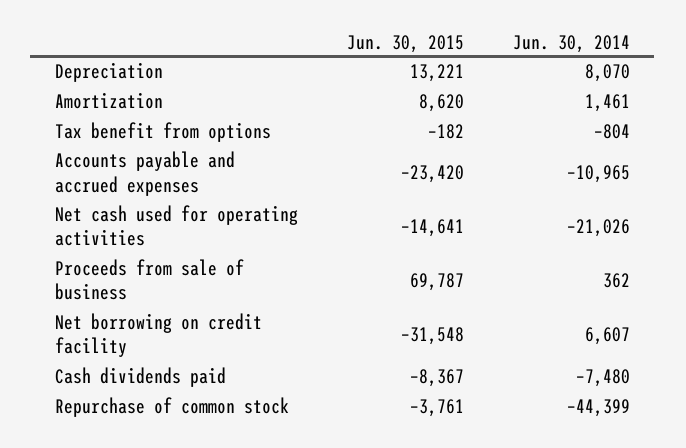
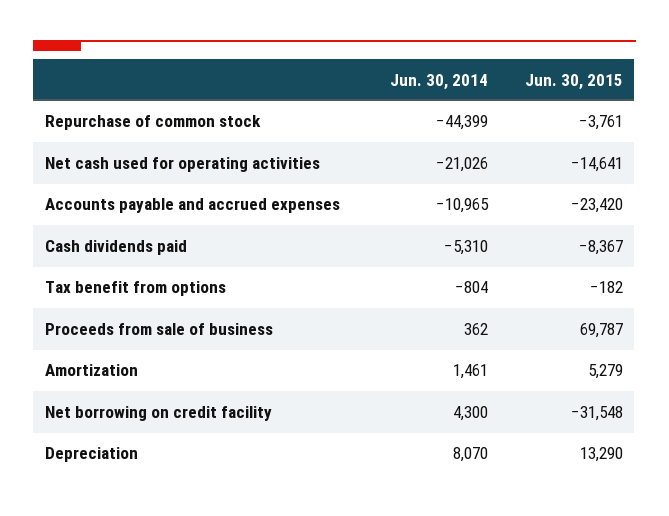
Jun. 30, 2015, Depreciation: 13221 -> 13290
Jun. 30, 2015, Amortization: 8620 -> 5279
Jun. 30, 2014, Net borrowing on credit facility: 6607 -> 4300
Jun. 30, 2014, Cash dividends paid: -7480 -> -5310

